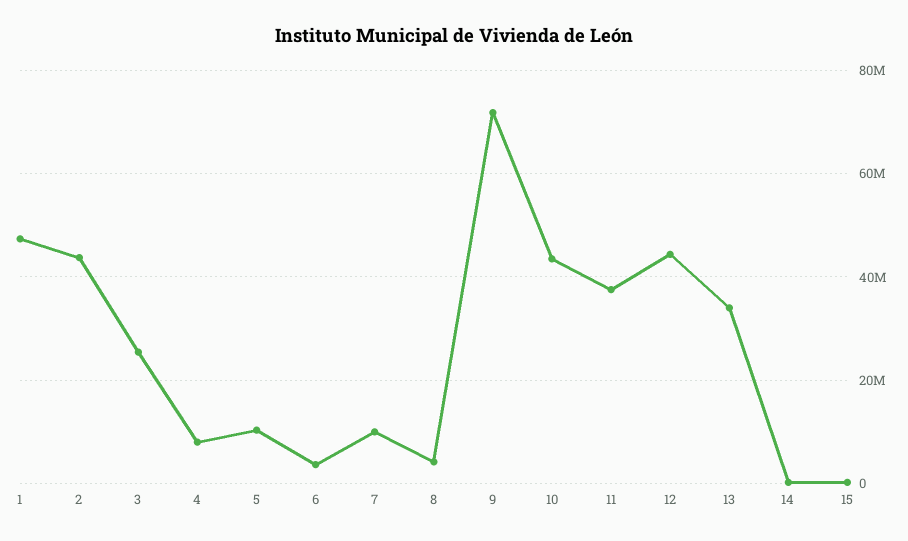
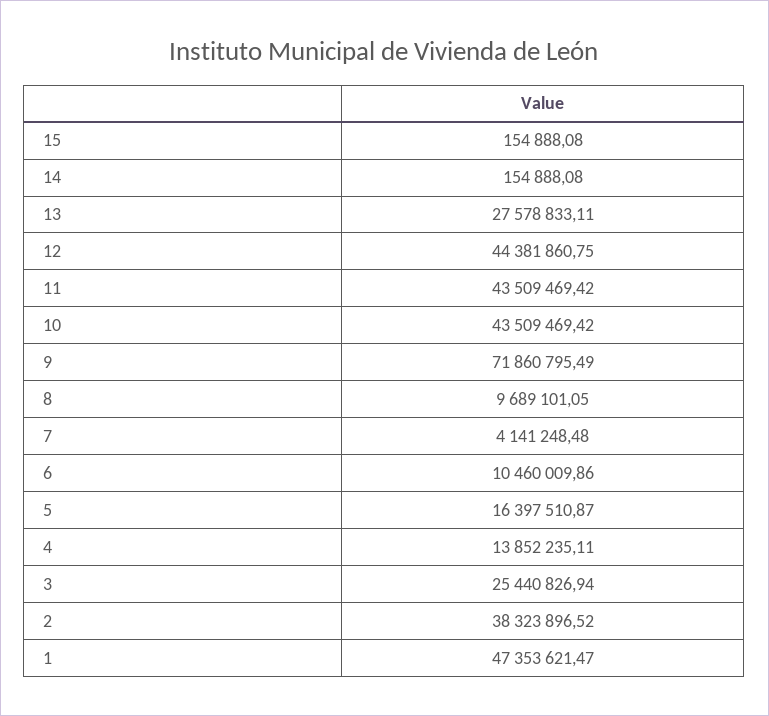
2: 44000000 -> 38323896.52
4: 8000000 -> 13852235.11
5: 10000000 -> 16397510.87
6: 4000000 -> 10460009.86
7: 10000000 -> 4141248.48
8: 4000000 -> 9689101.05
11: 38000000 -> 43509469.42
13: 34000000 -> 27578833.11

